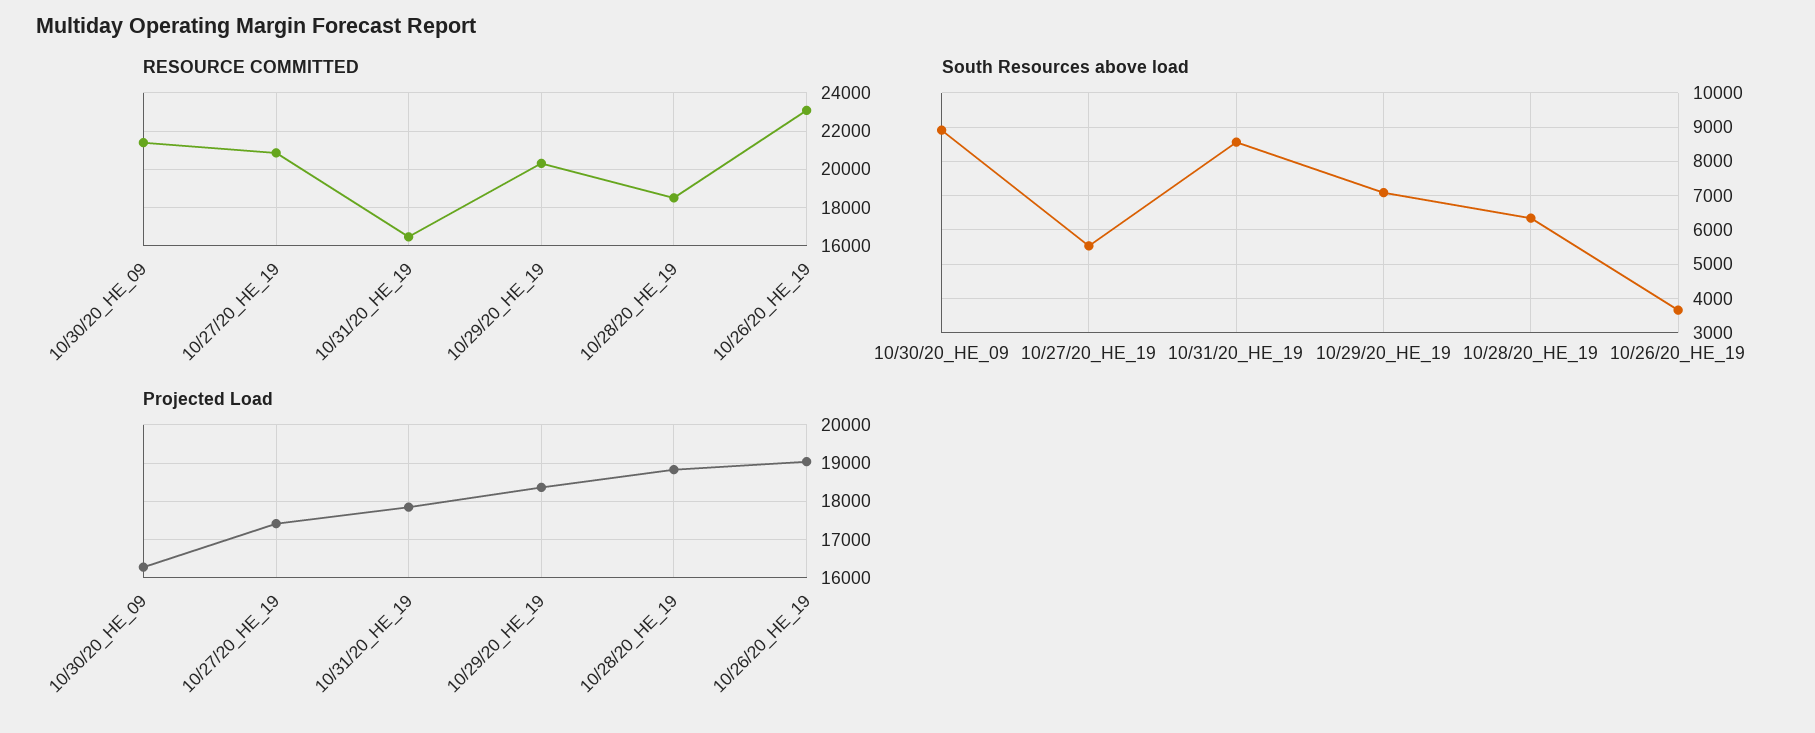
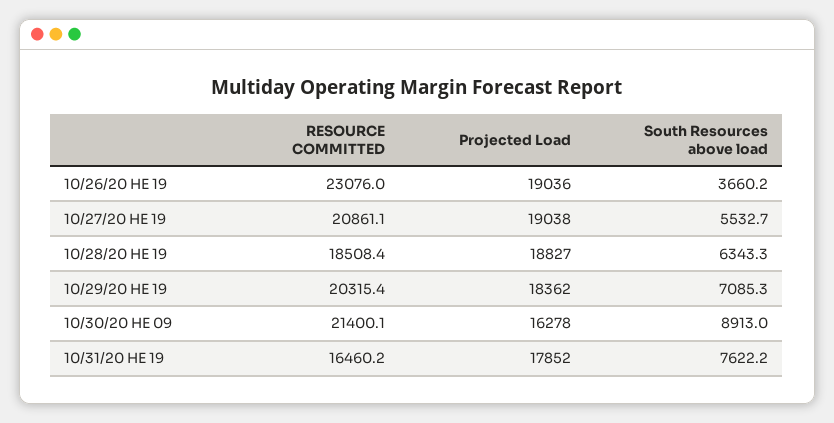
South Resources above load, 10/31/20_HE_19: 8600 -> 7622.2
Projected Load, 10/27/20_HE_19: 17400 -> 19038

